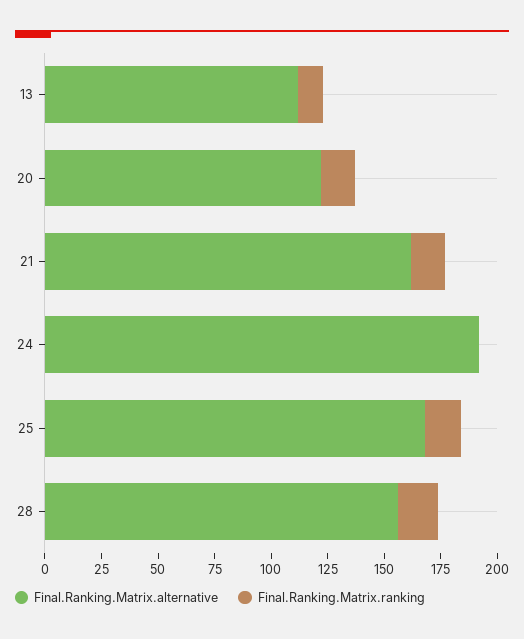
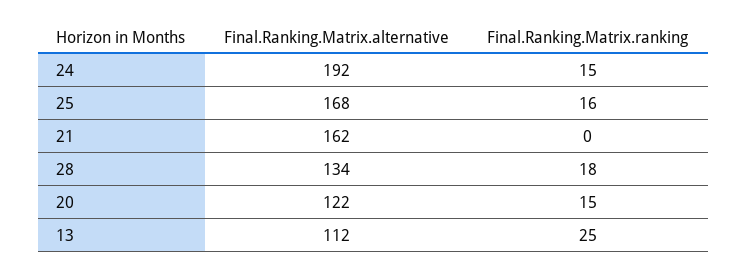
Final.Ranking.Matrix.ranking, 13: 10 -> 25
Final.Ranking.Matrix.ranking, 21: 15 -> 0
Final.Ranking.Matrix.ranking, 24: 0 -> 15
Final.Ranking.Matrix.alternative, 28: 155 -> 134

